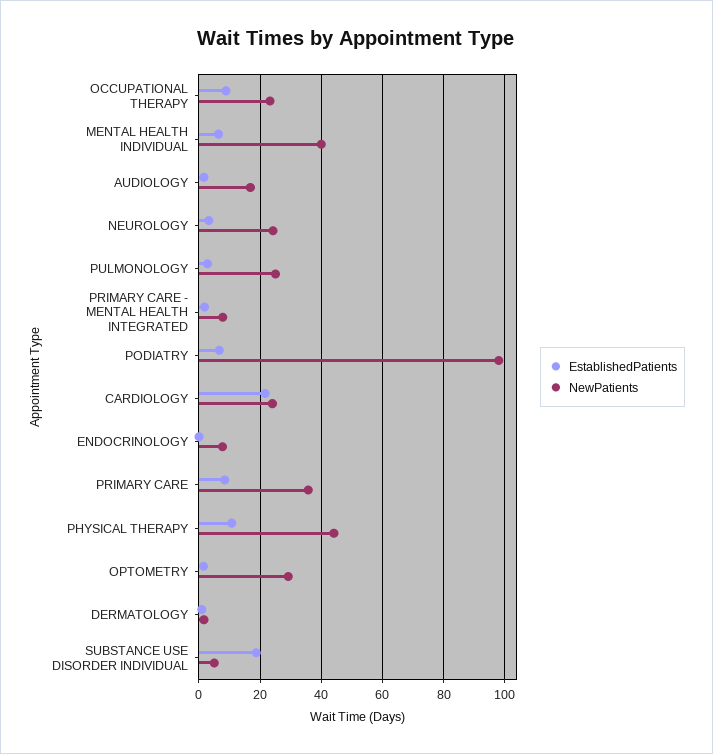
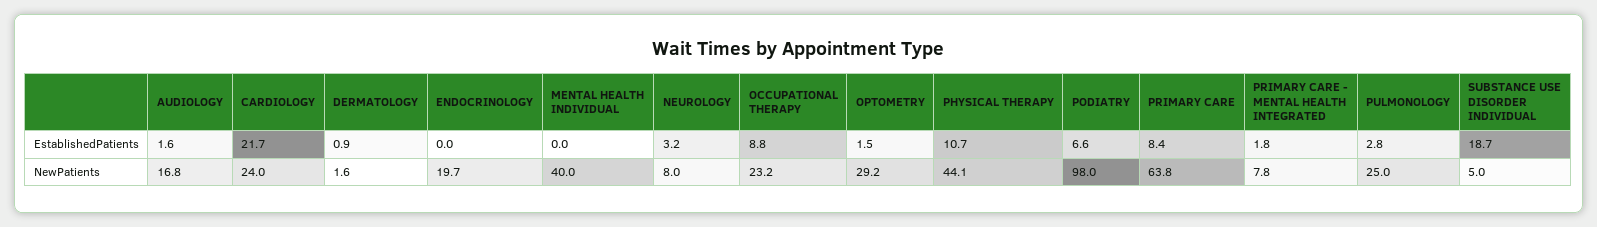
EstablishedPatients, MENTAL HEALTH INDIVIDUAL: 6 -> 0
NewPatients, NEUROLOGY: 24 -> 8
NewPatients, ENDOCRINOLOGY: 8 -> 19.7
NewPatients, PRIMARY CARE: 36 -> 63.8

